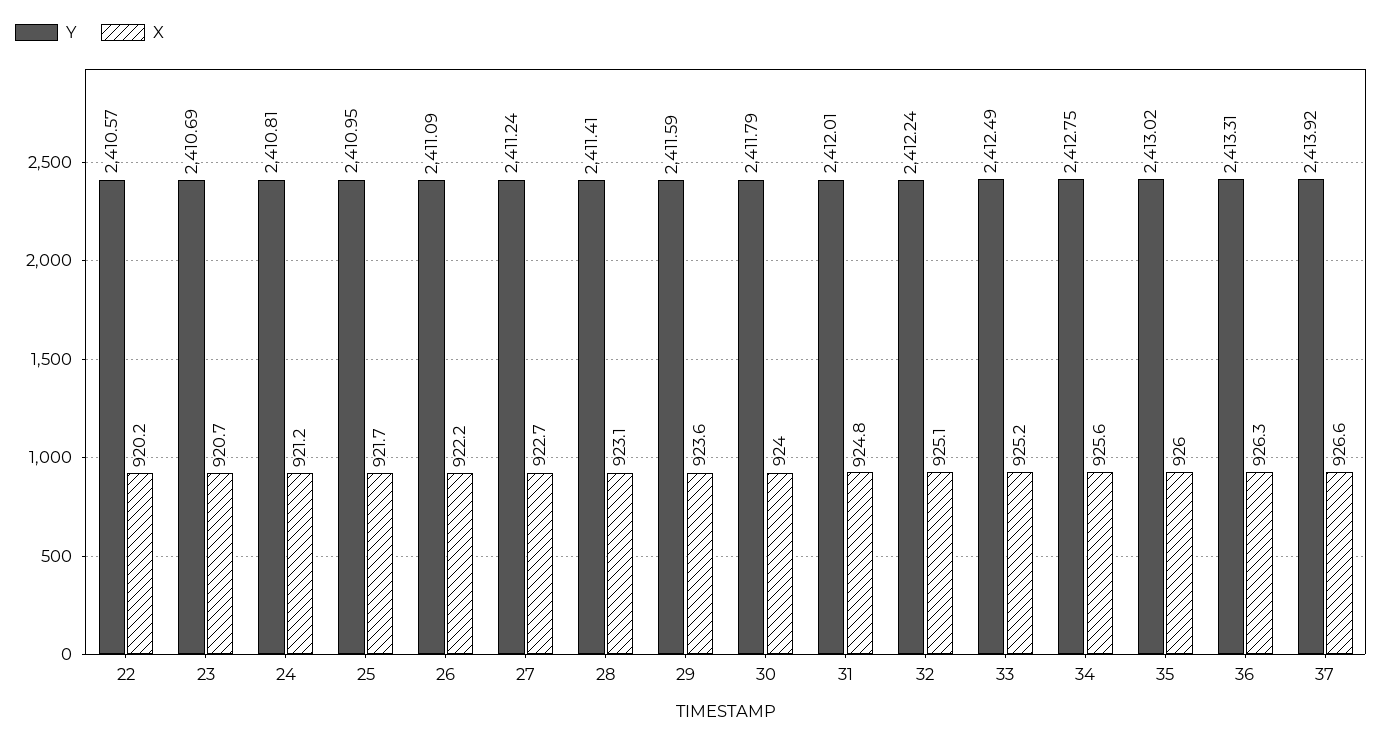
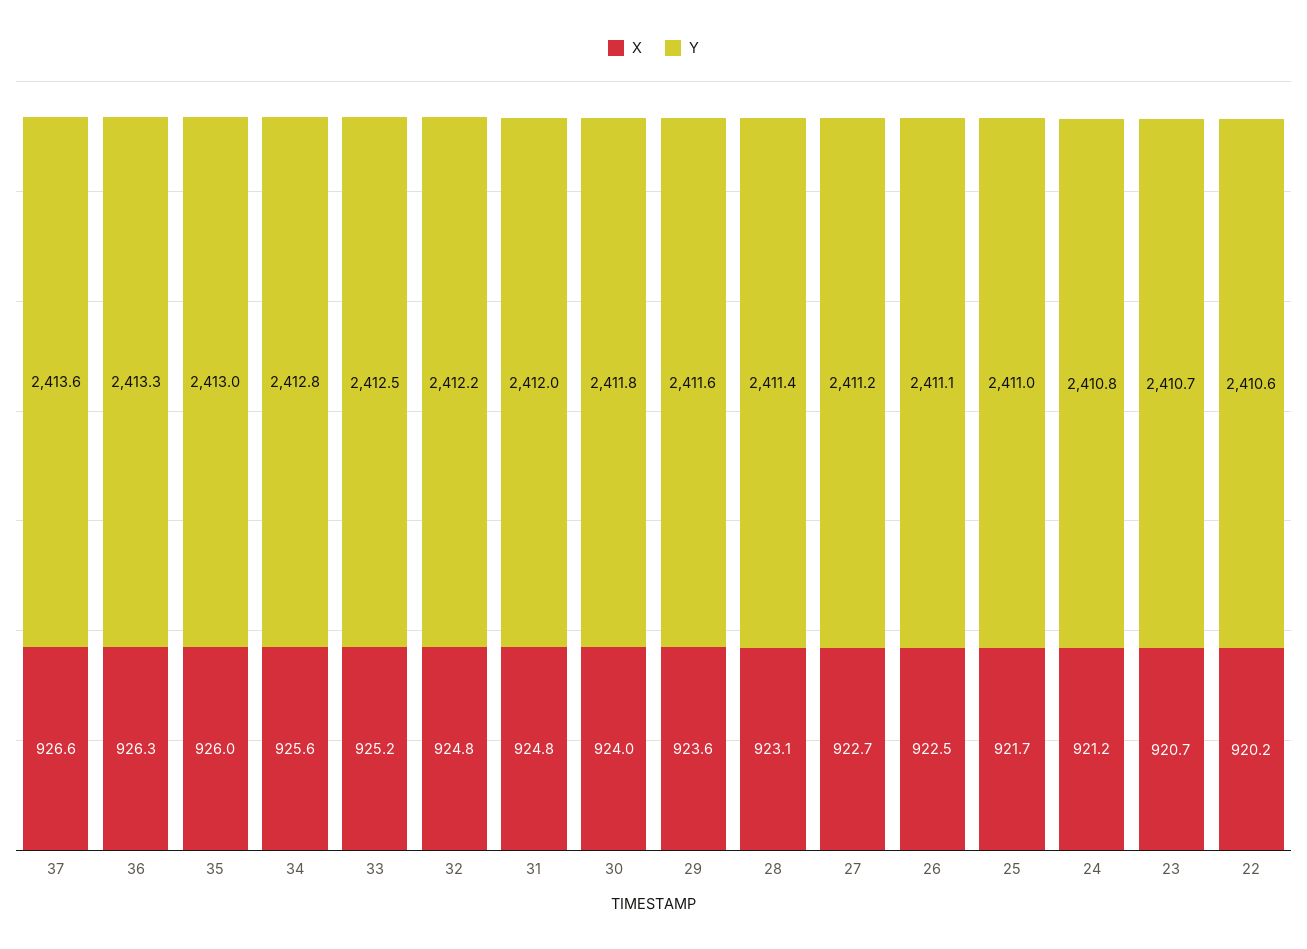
X, 26: 922.2 -> 922.5
X, 32: 925.1 -> 924.8
Y, 37: 2413.92 -> 2413.6

